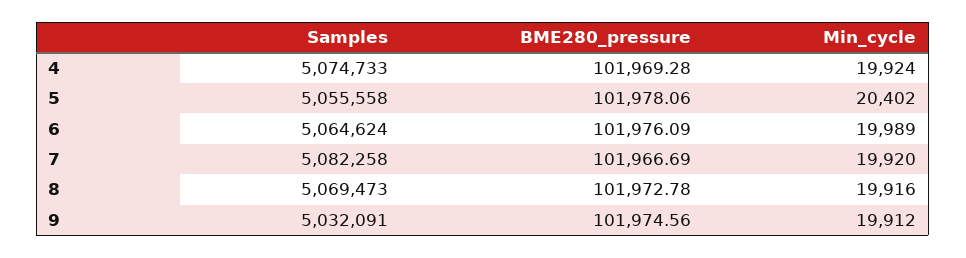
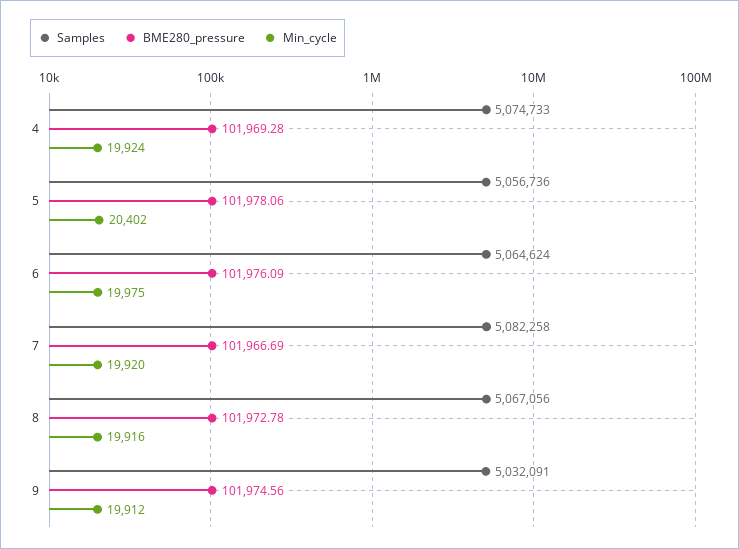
Samples, 5: 5055558 -> 5056736
Min_cycle, 6: 19989 -> 19975
Samples, 8: 5069473 -> 5067056

